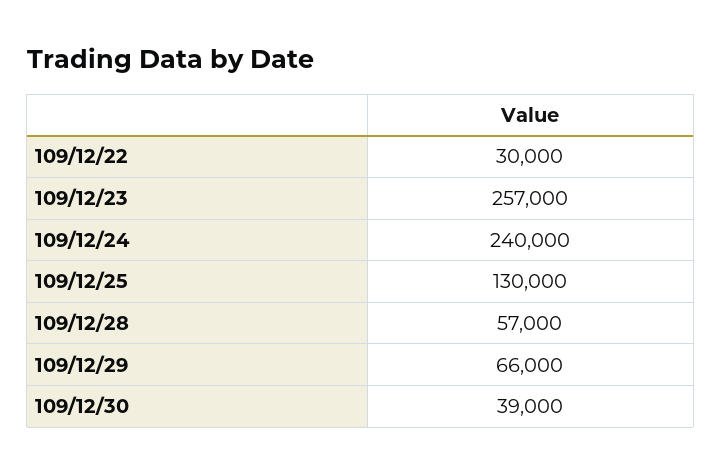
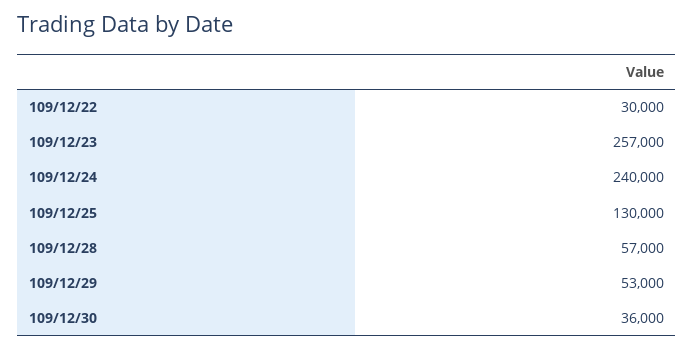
109/12/29: 66000 -> 53000
109/12/30: 39000 -> 36000

